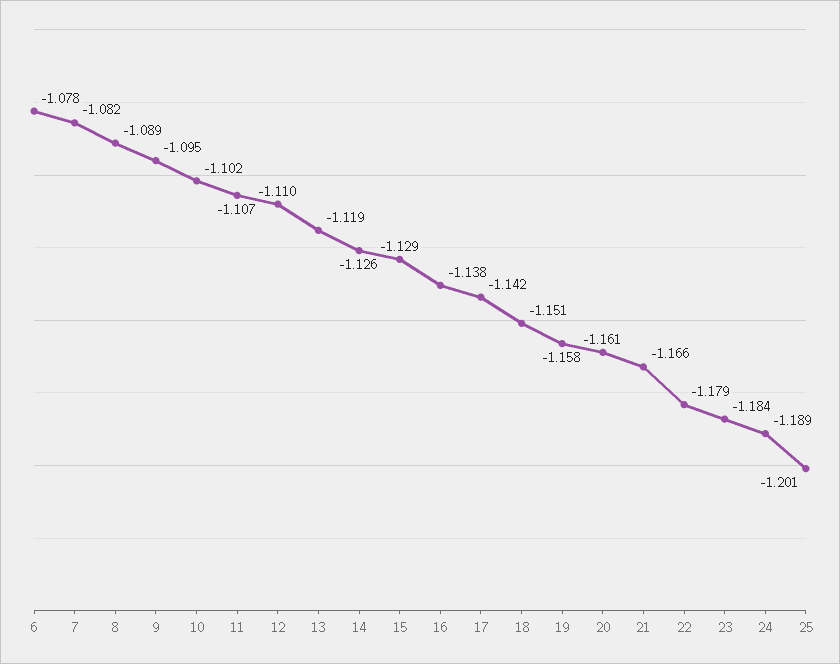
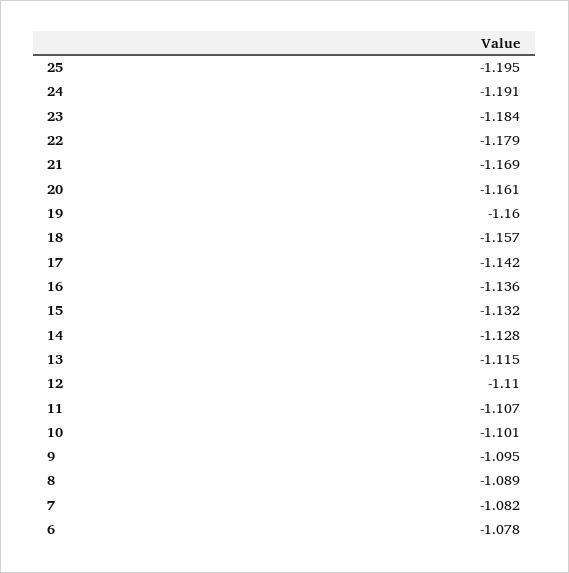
10: -1.102 -> -1.101
13: -1.119 -> -1.115
14: -1.126 -> -1.128
15: -1.129 -> -1.132
16: -1.138 -> -1.136
18: -1.151 -> -1.157
19: -1.158 -> -1.16
21: -1.166 -> -1.169
24: -1.189 -> -1.191
25: -1.201 -> -1.195

